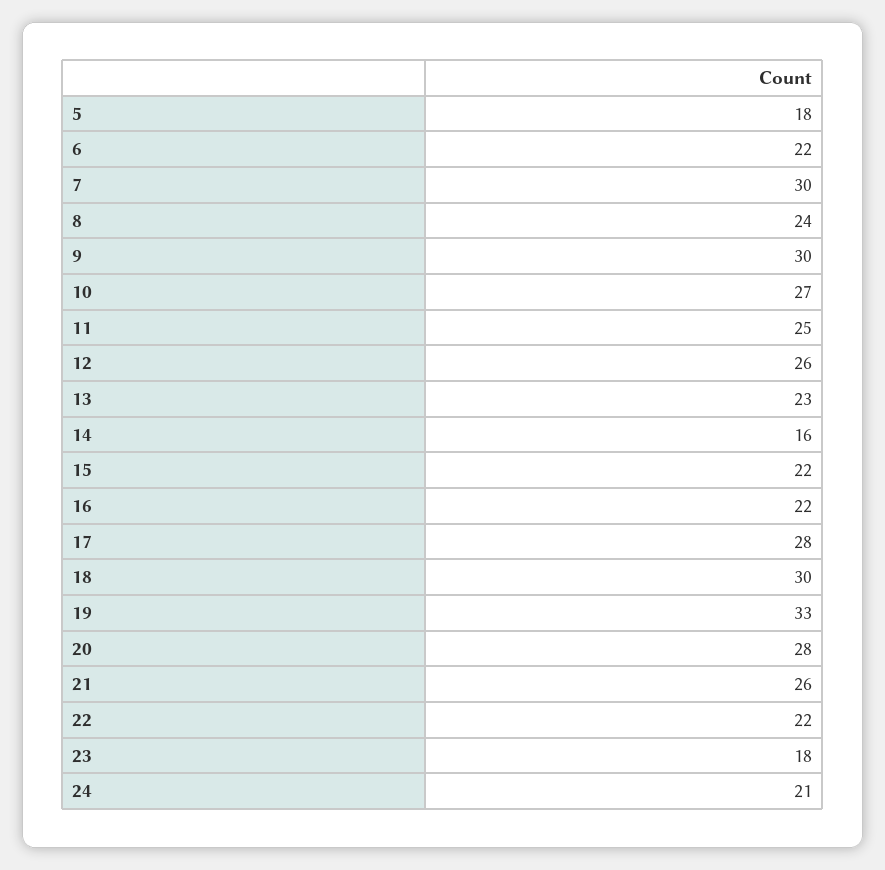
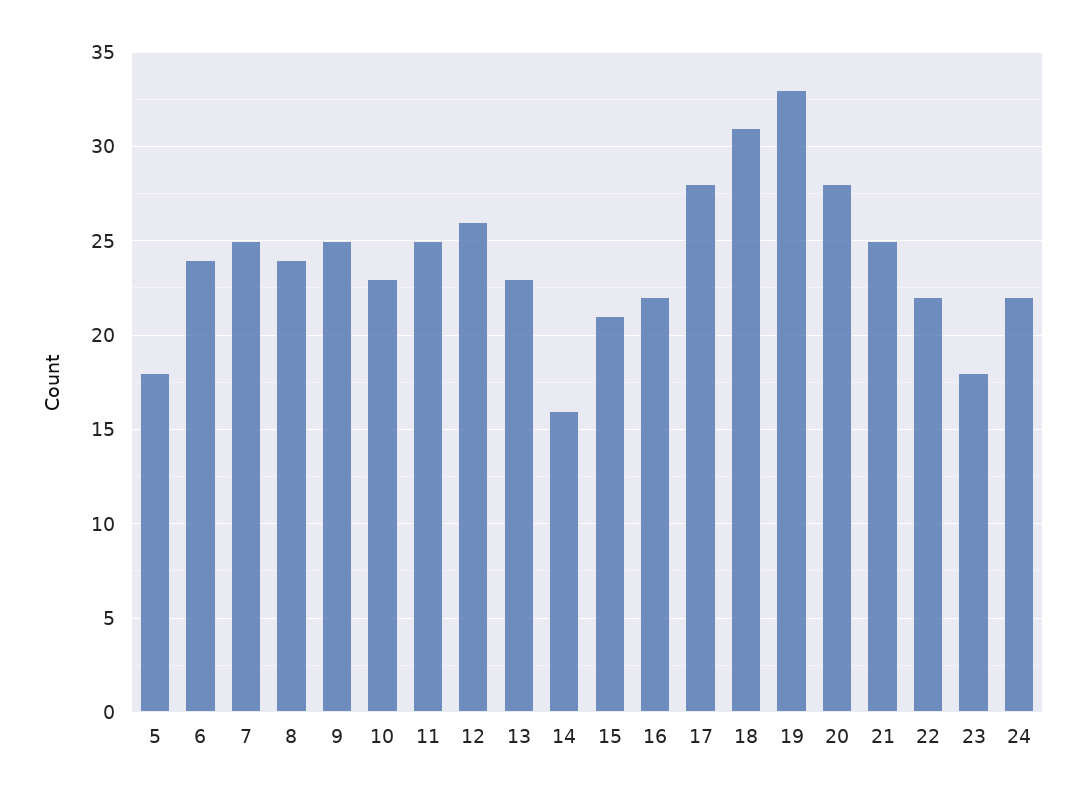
6: 22 -> 24
7: 30 -> 25
9: 30 -> 25
10: 27 -> 23
15: 22 -> 21
18: 30 -> 31
21: 26 -> 25
24: 21 -> 22

